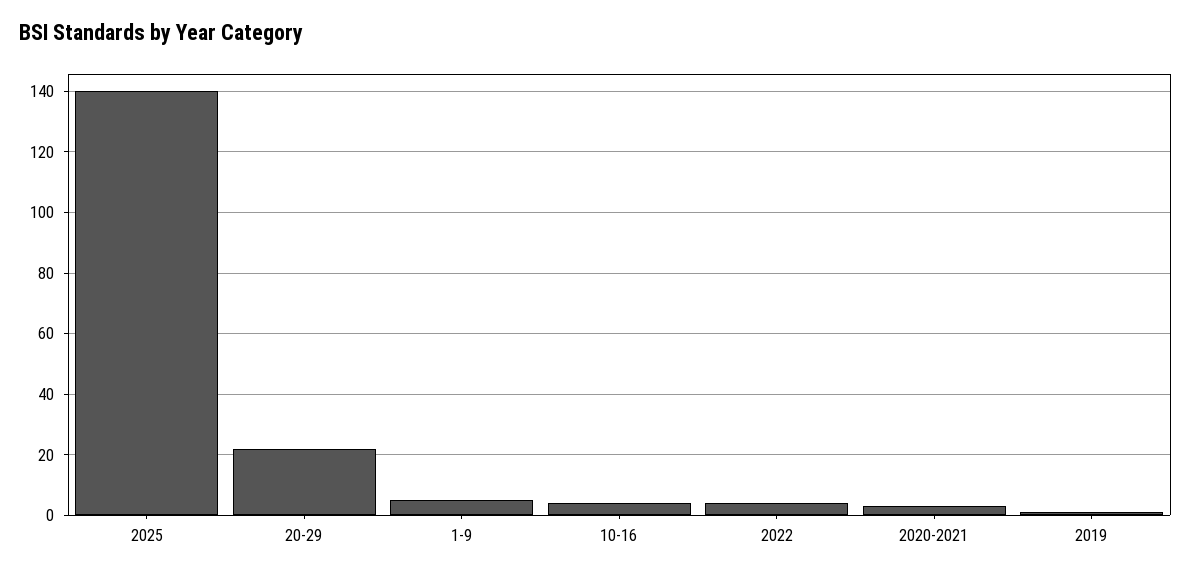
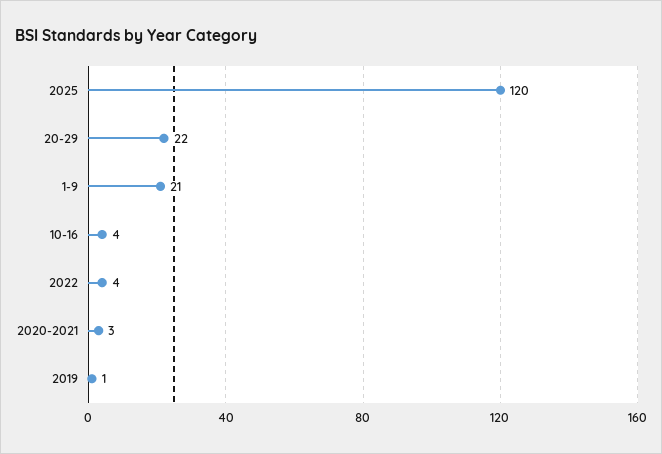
2025: 140 -> 120
1-9: 5 -> 21

